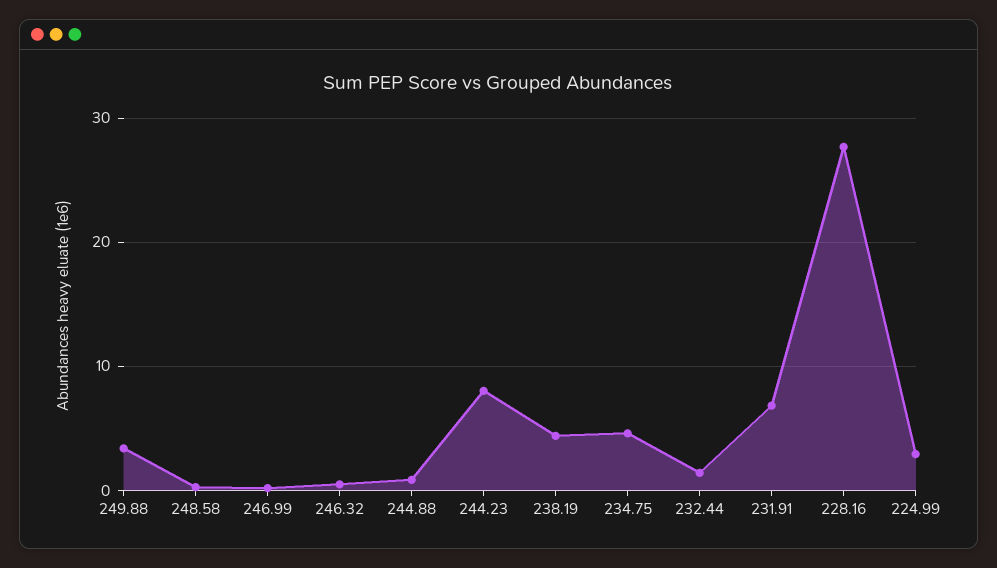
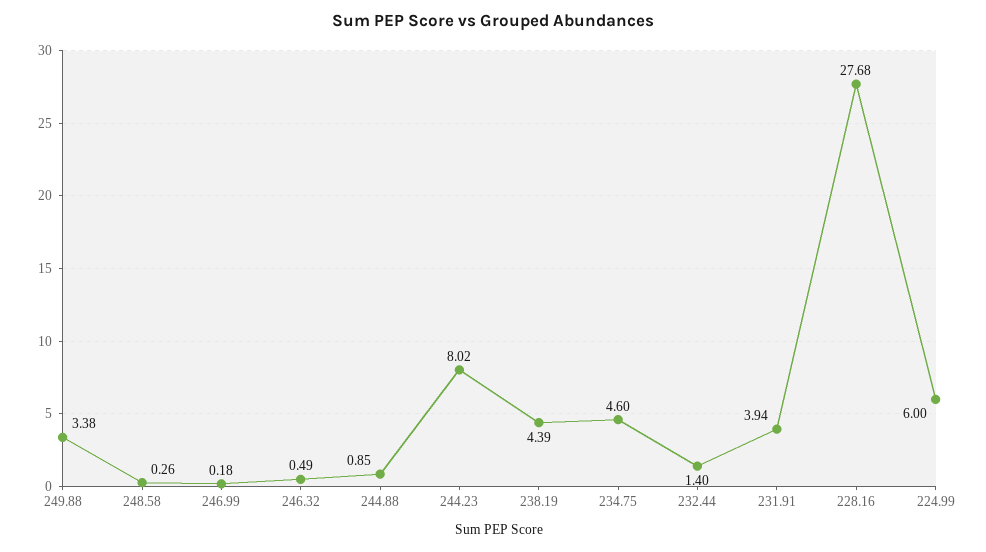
231.91: 7 -> 3.94
224.99: 3 -> 6

